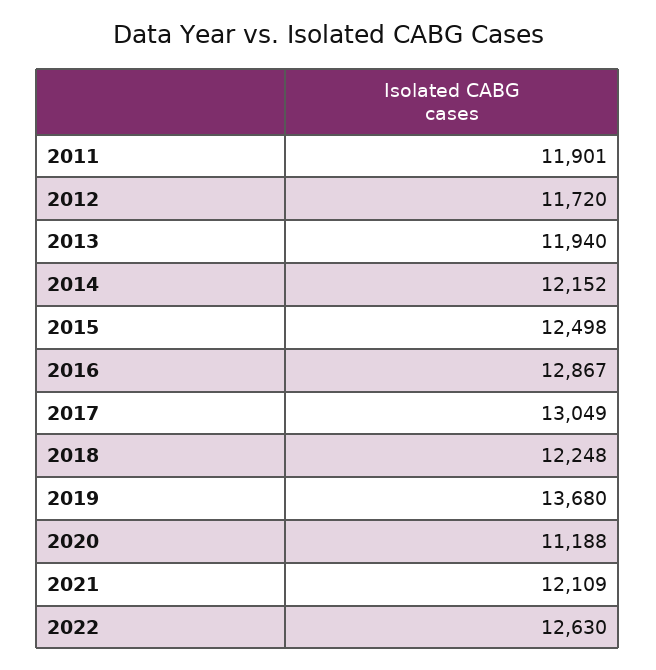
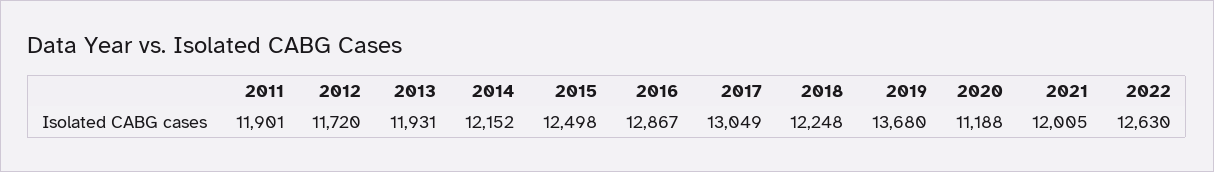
2013: 11940 -> 11931
2021: 12109 -> 12005

